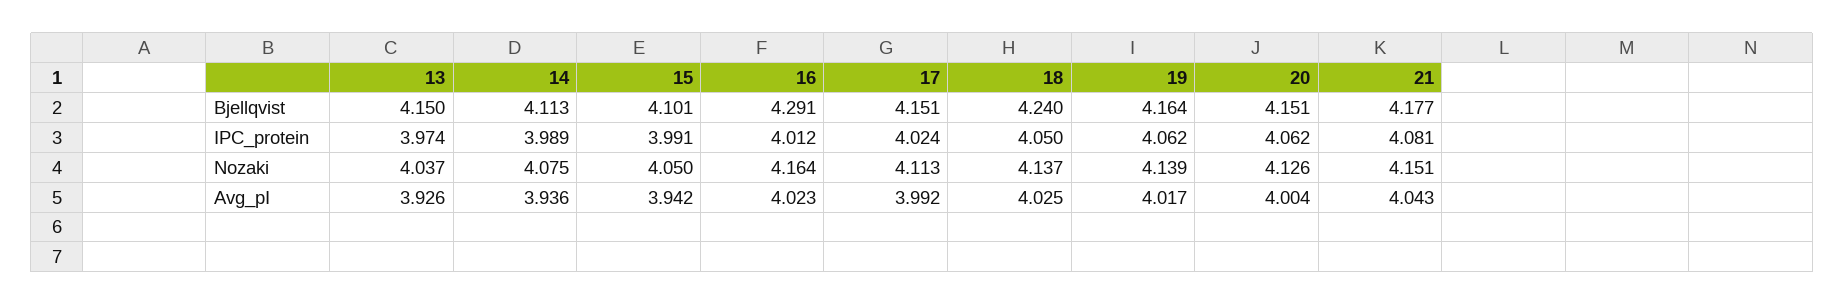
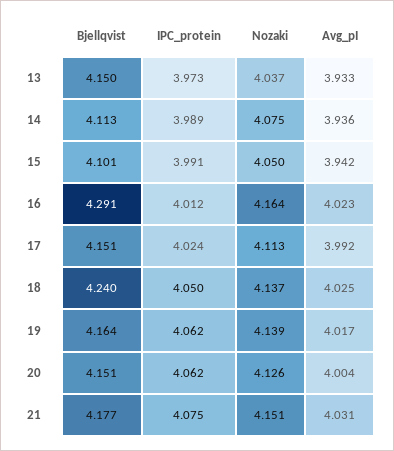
13, IPC_protein: 3.974 -> 3.973
21, IPC_protein: 4.081 -> 4.075
13, Avg_pI: 3.926 -> 3.933
21, Avg_pI: 4.043 -> 4.031

